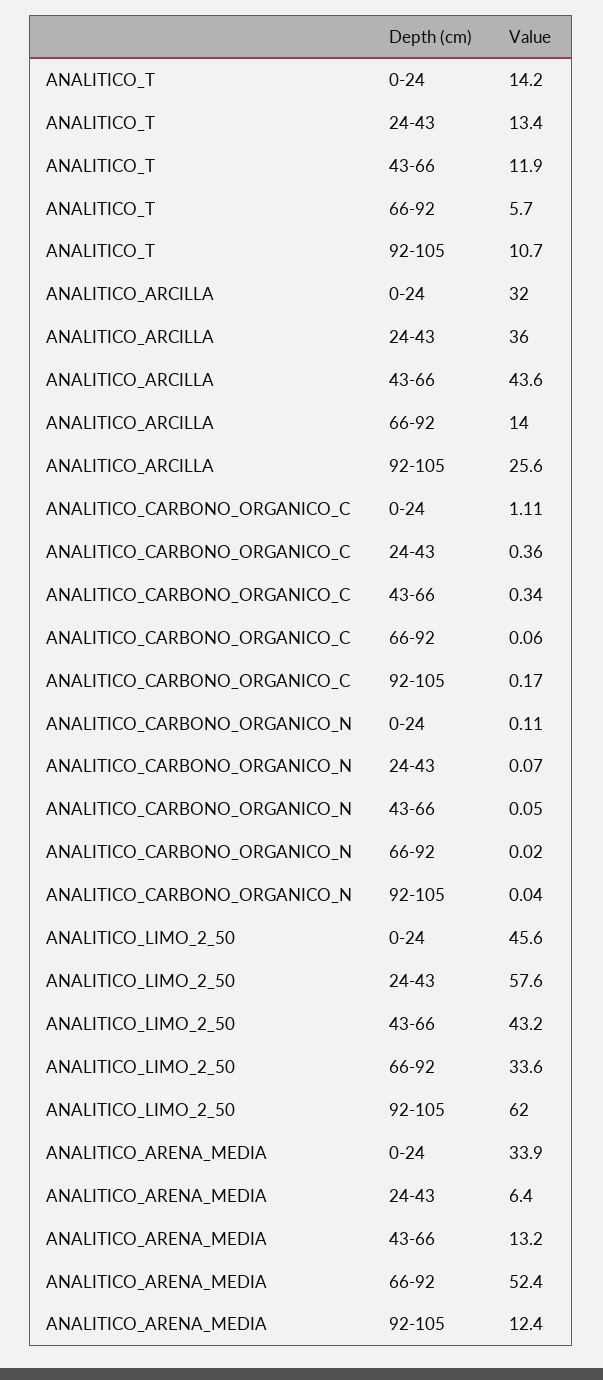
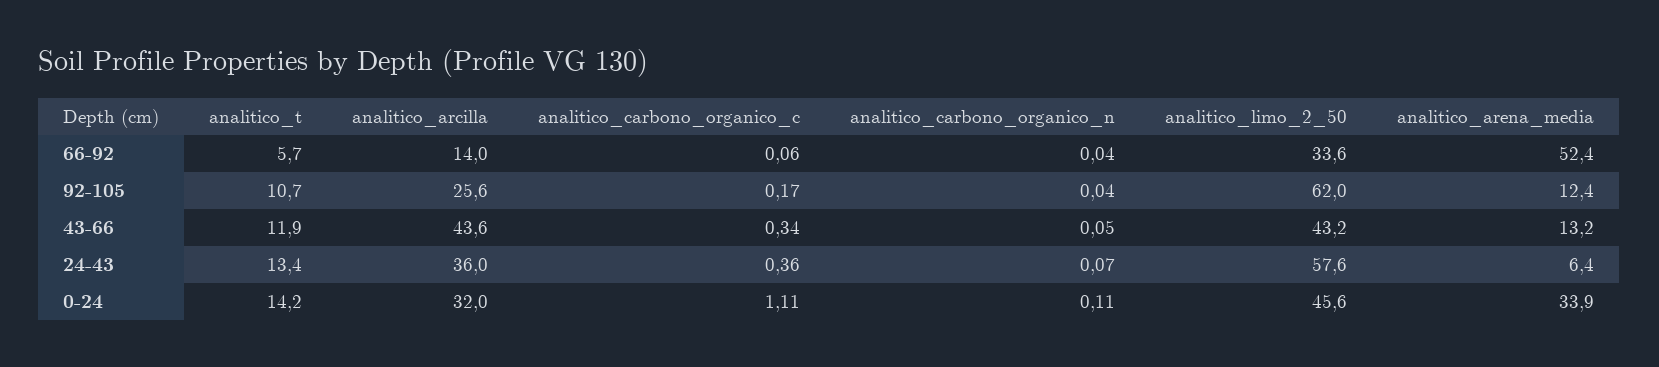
ANALITICO_CARBONO_ORGANICO_N, 66-92: 0.02 -> 0.04

